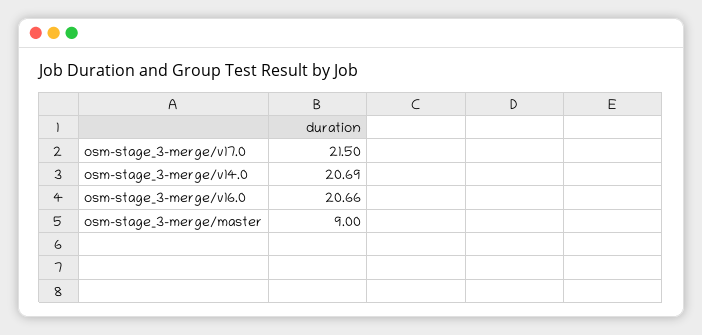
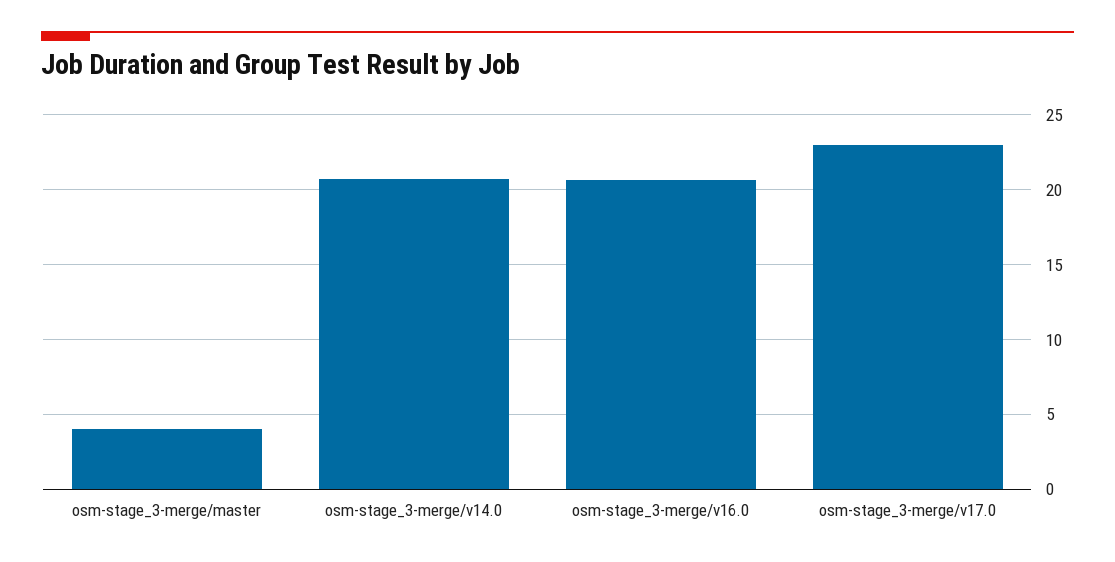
osm-stage_3-merge/v17.0: 21.5 -> 23
osm-stage_3-merge/master: 9 -> 4

